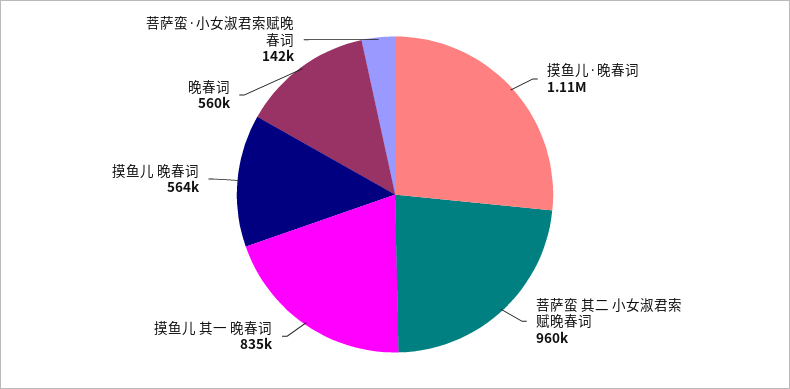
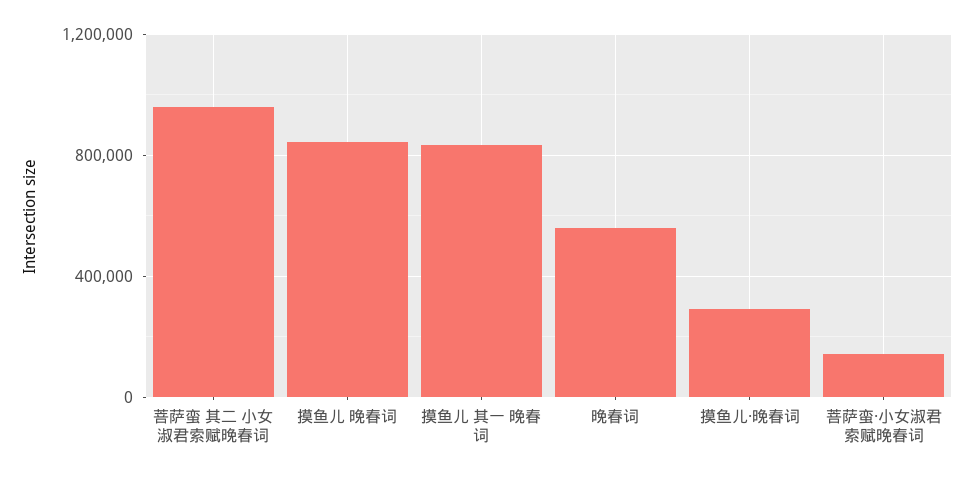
摸鱼儿·晚春词: 1110000 -> 300000
摸鱼儿 晚春词: 564000 -> 850000

